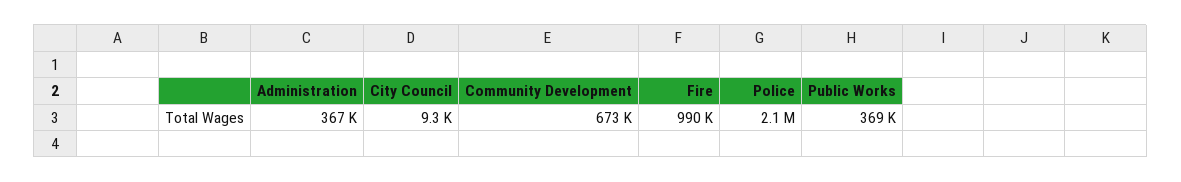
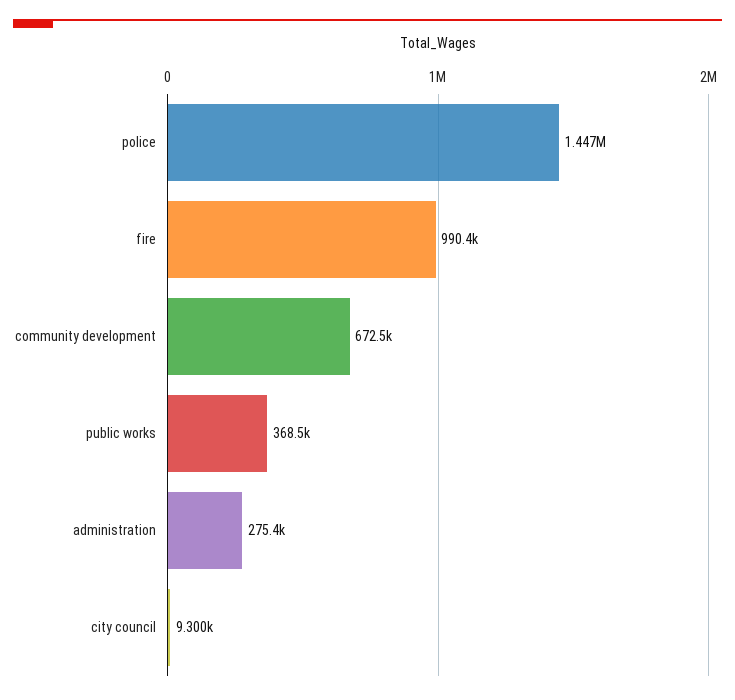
Administration: 367000 -> 275400
Police: 2100000 -> 1447000

